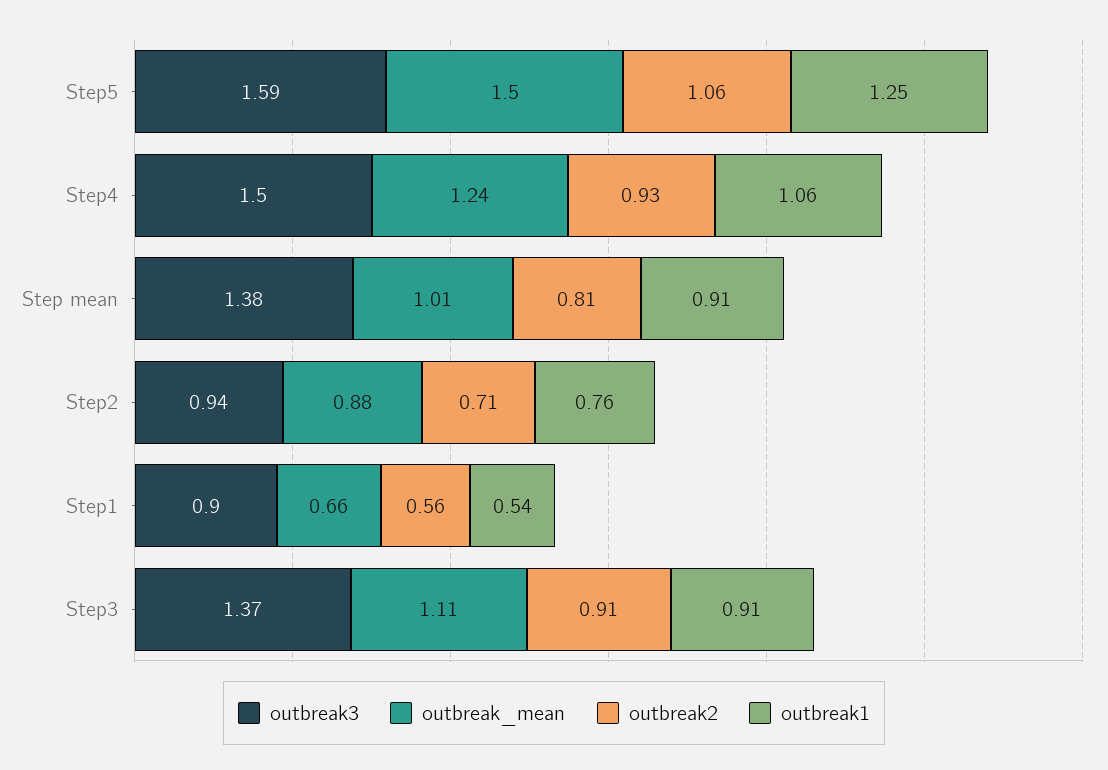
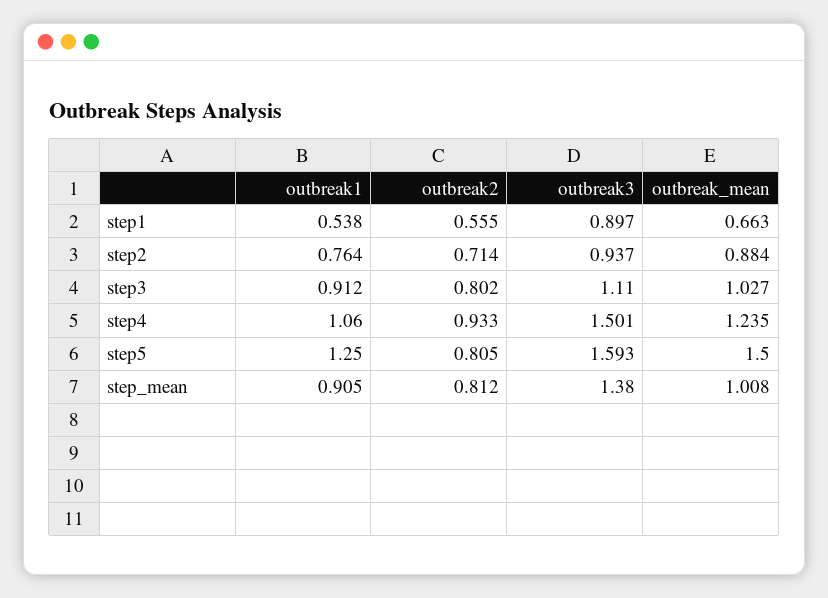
outbreak2, Step5: 1.06 -> 0.805
outbreak3, Step3: 1.37 -> 1.11
outbreak_mean, Step3: 1.11 -> 1.027
outbreak2, Step3: 0.91 -> 0.802

